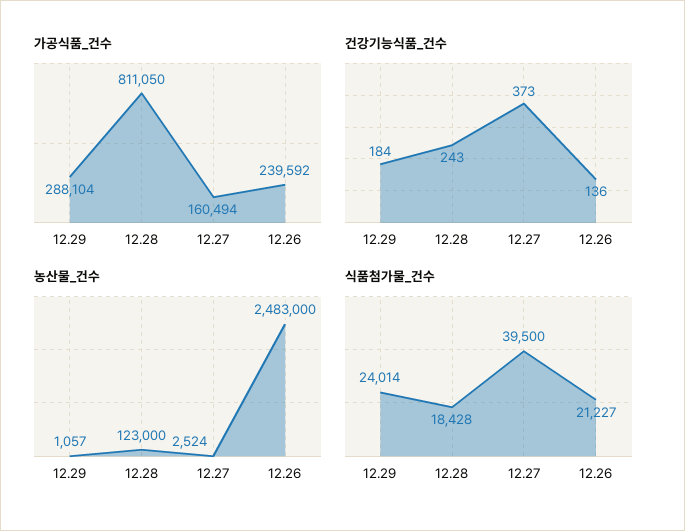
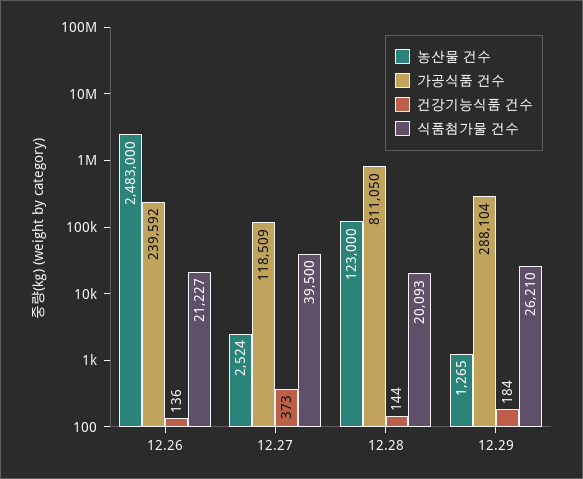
가공식품_건수, 12.27: 160494 -> 118509
건강기능식품_건수, 12.28: 243 -> 144
농산물_건수, 12.29: 1057 -> 1265
식품첨가물_건수, 12.29: 24014 -> 26210
식품첨가물_건수, 12.28: 18428 -> 20093

